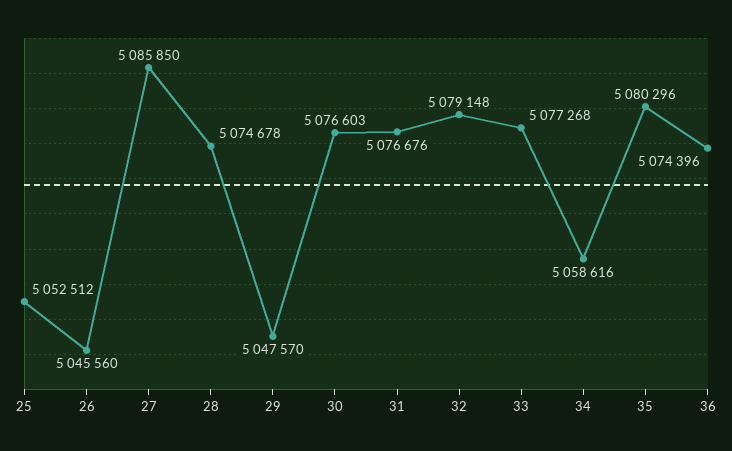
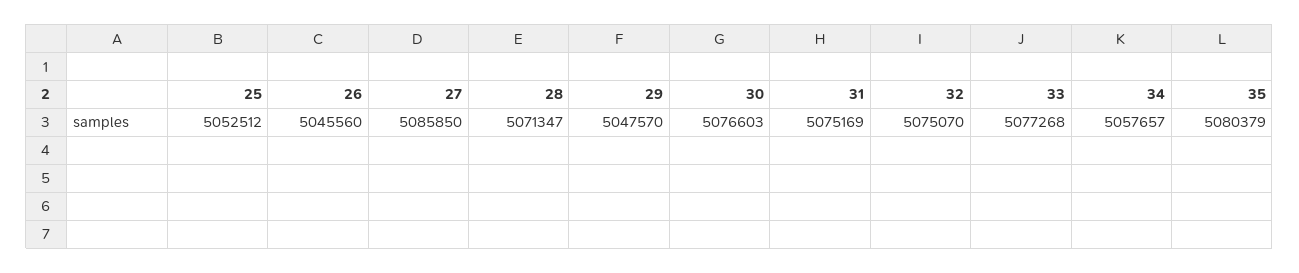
28: 5074678 -> 5071347
31: 5076676 -> 5075169
32: 5079148 -> 5075070
34: 5058616 -> 5057657
35: 5080296 -> 5080379
36: 5074396 -> none

